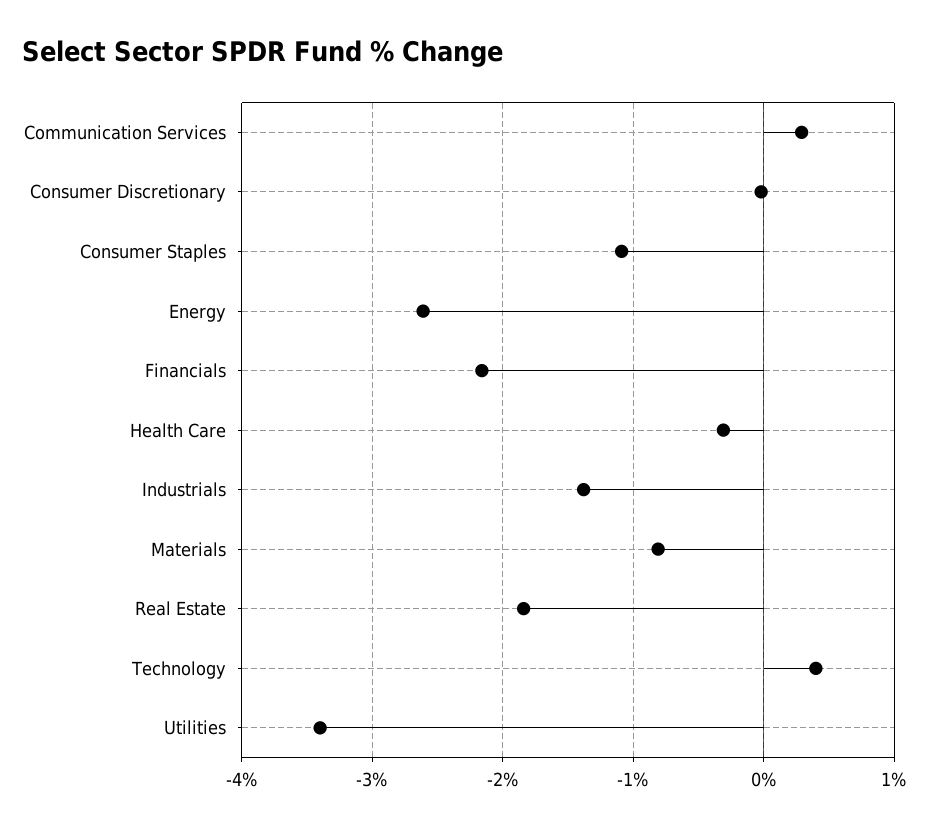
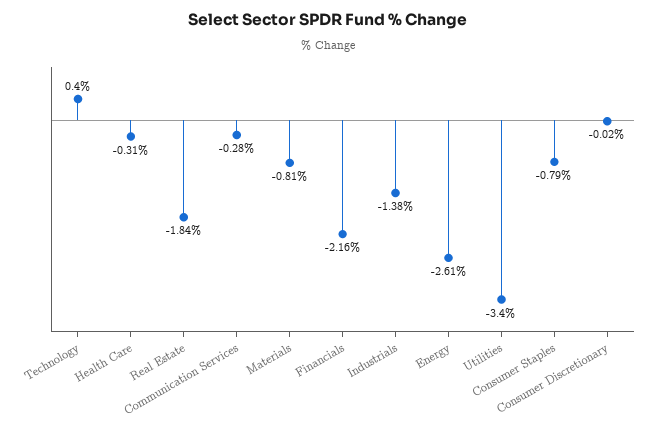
Communication Services: 0.3 -> -0.28
Consumer Staples: -1.1 -> -0.79

